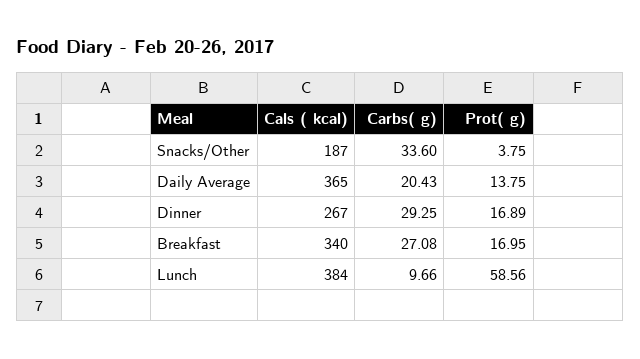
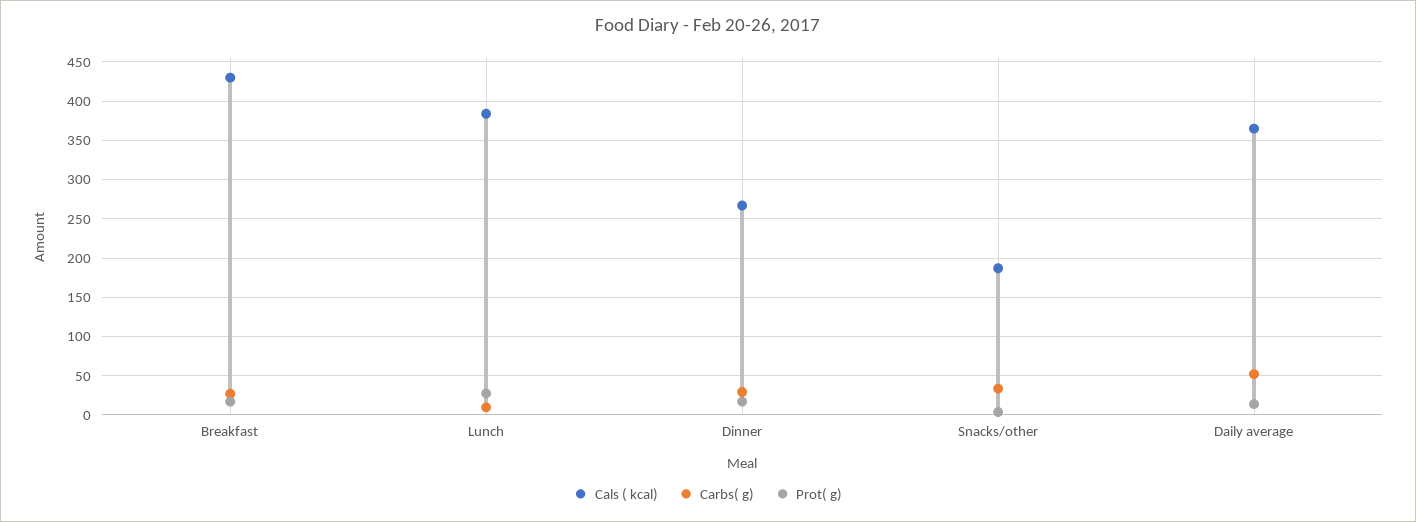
Carbs( g), Daily Average: 20.43 -> 50
Cals ( kcal), Breakfast: 340 -> 430
Prot( g), Lunch: 58.56 -> 30

